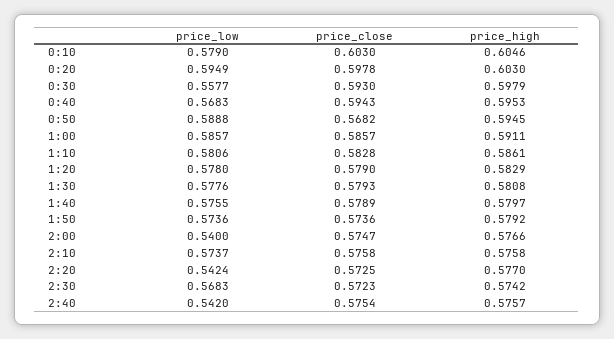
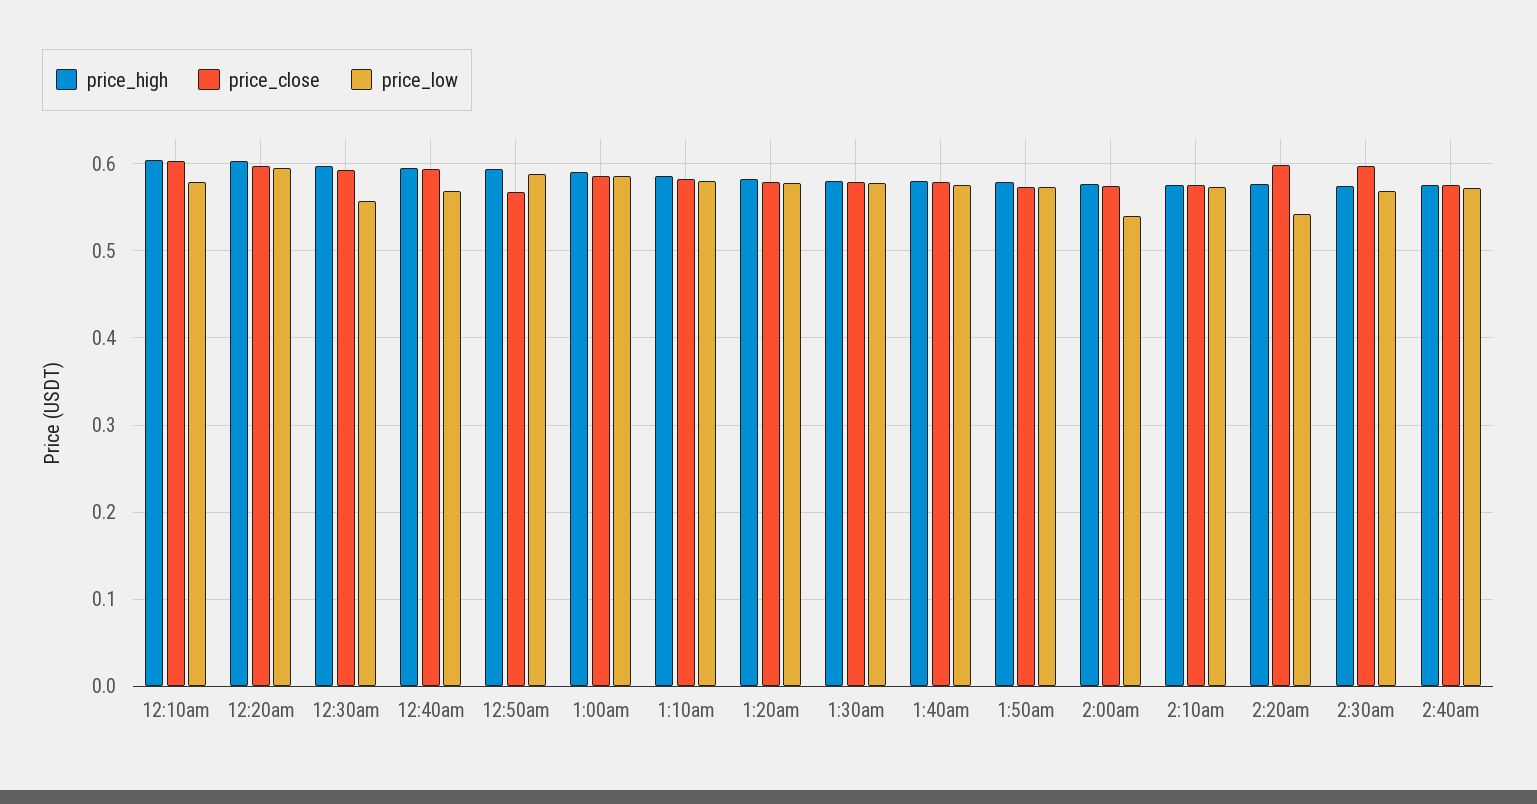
price_close, 2:20: 0.5725 -> 0.6
price_close, 2:30: 0.5723 -> 0.6
price_low, 2:40: 0.542 -> 0.57

